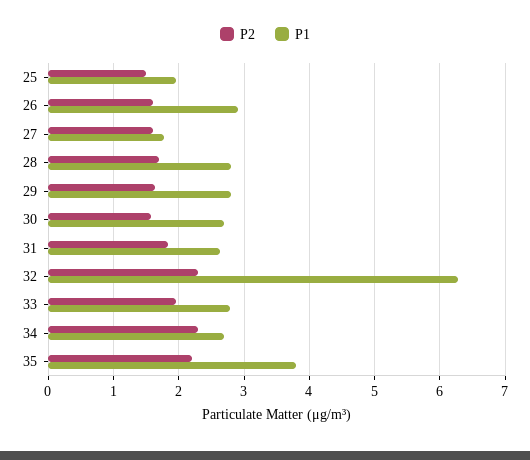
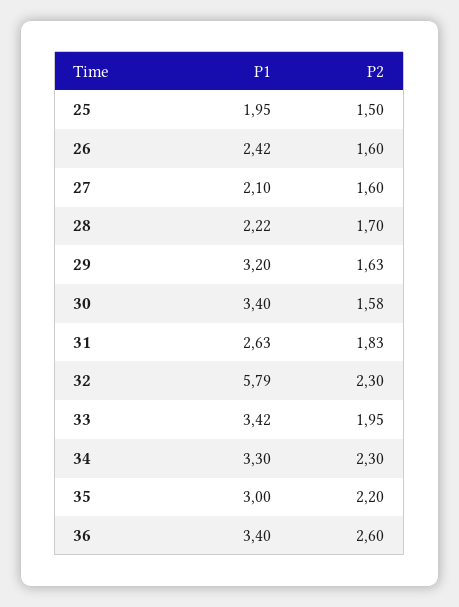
P1, 26: 2.9 -> 2.42
P1, 27: 1.8 -> 2.1
P1, 28: 2.8 -> 2.22
P1, 29: 2.8 -> 3.2
P1, 30: 2.7 -> 3.4
P1, 32: 6.3 -> 5.79
P1, 33: 2.8 -> 3.42
P1, 34: 2.7 -> 3.3
P1, 35: 3.8 -> 3
P1, 36: none -> 3.4
P2, 36: none -> 2.6

